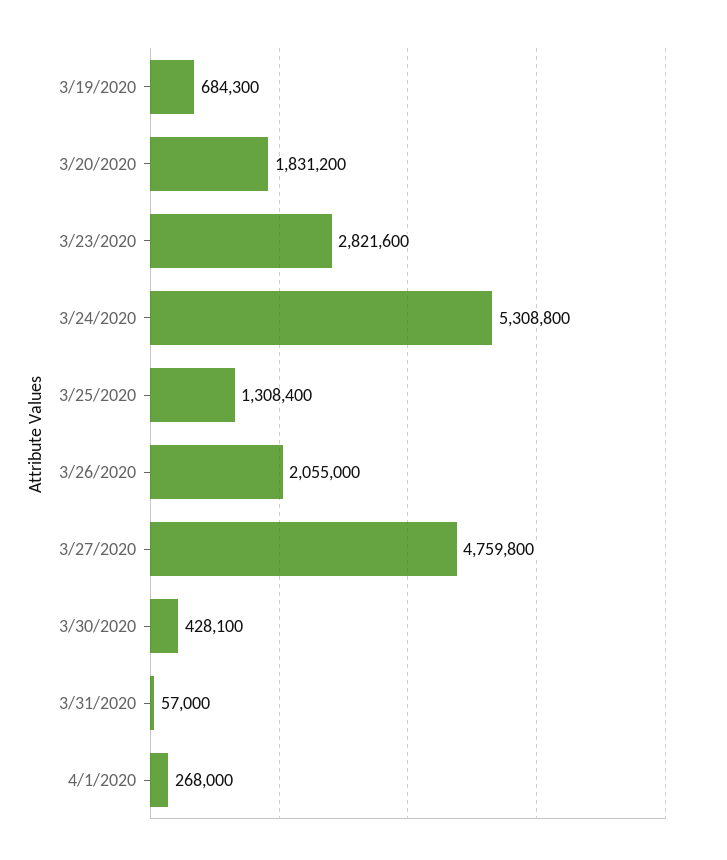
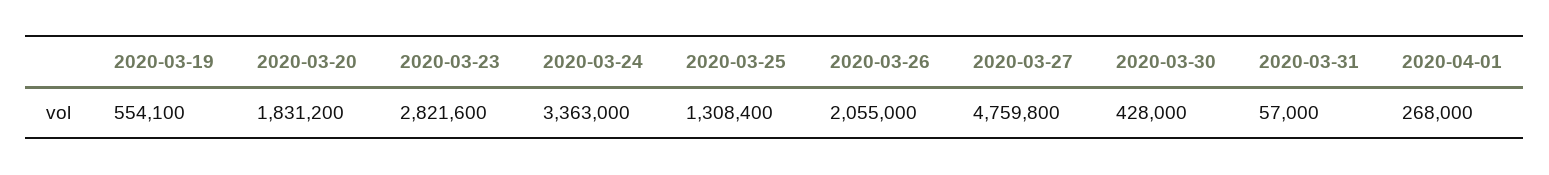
3/19/2020: 684300 -> 554100
3/24/2020: 5308800 -> 3363000
3/30/2020: 428100 -> 428000

